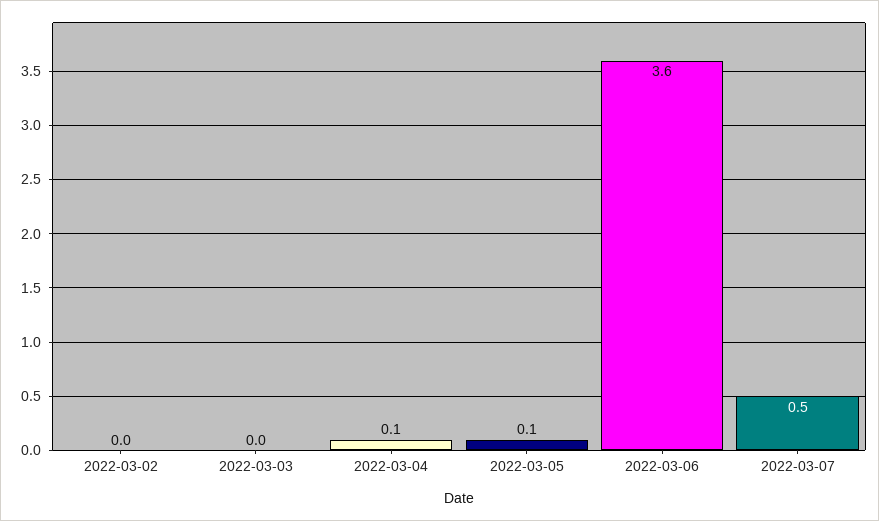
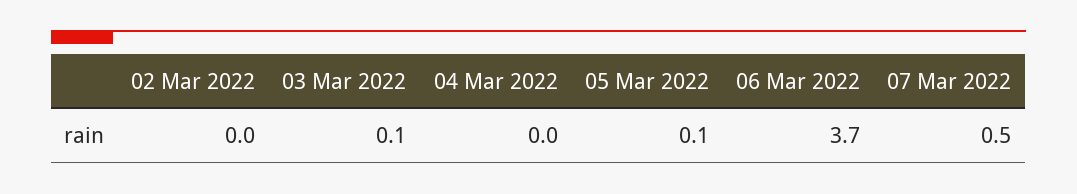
2022-03-03: 0 -> 0.1
2022-03-04: 0.1 -> 0
2022-03-06: 3.6 -> 3.7

